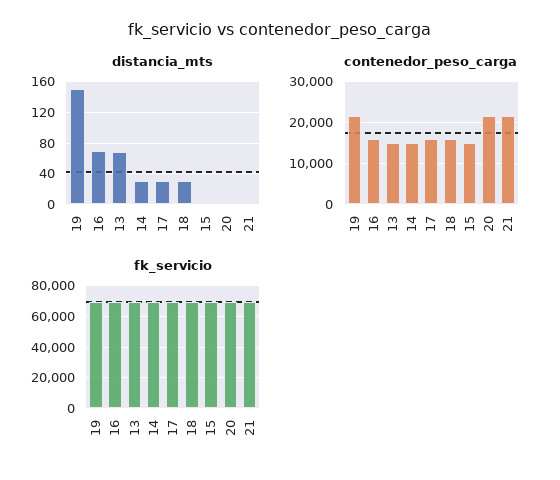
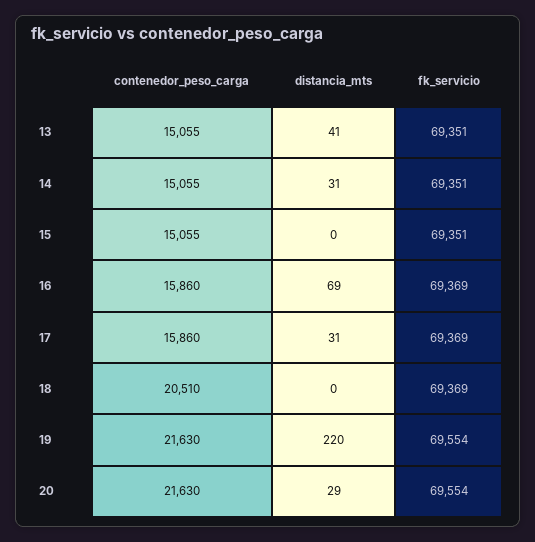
distancia_mts, 19: 150 -> 220
distancia_mts, 13: 70 -> 41
distancia_mts, 18: 30 -> 0
distancia_mts, 20: 0 -> 29
distancia_mts, 21: 0 -> none
contenedor_peso_carga, 18: 16000 -> 20510
contenedor_peso_carga, 21: 22000 -> none
fk_servicio, 21: 70000 -> none

